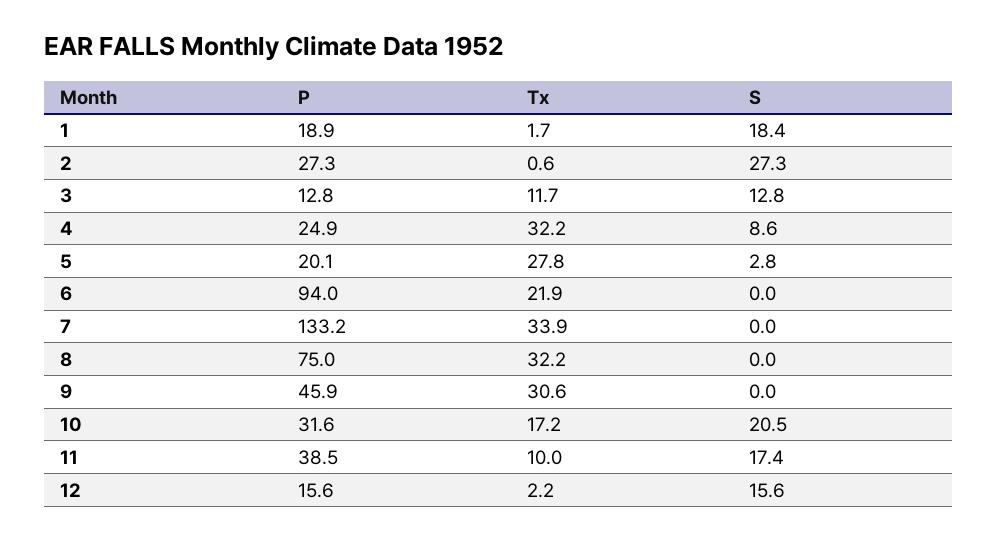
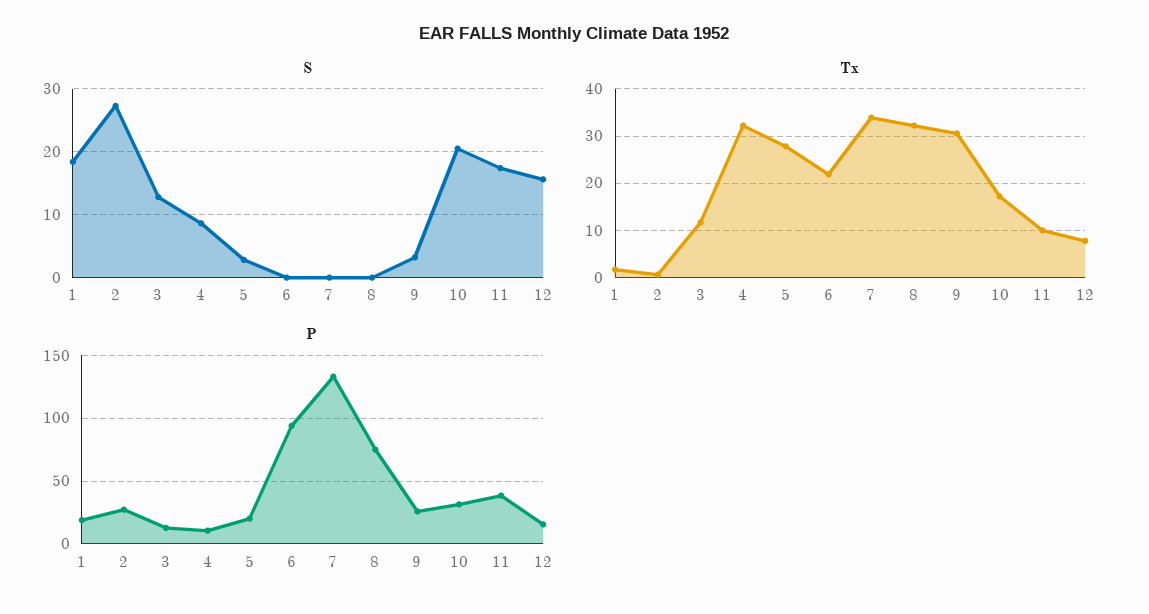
P, 4: 24.9 -> 10
P, 9: 45.9 -> 25
S, 9: 0 -> 3
Tx, 12: 2.2 -> 8

